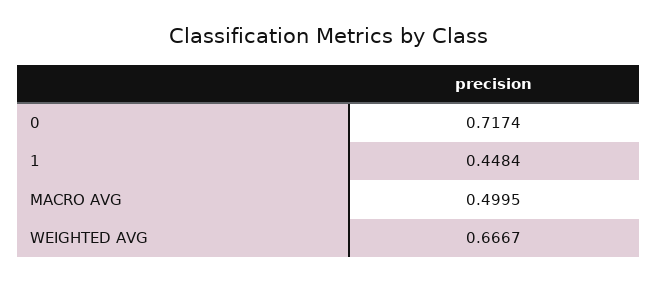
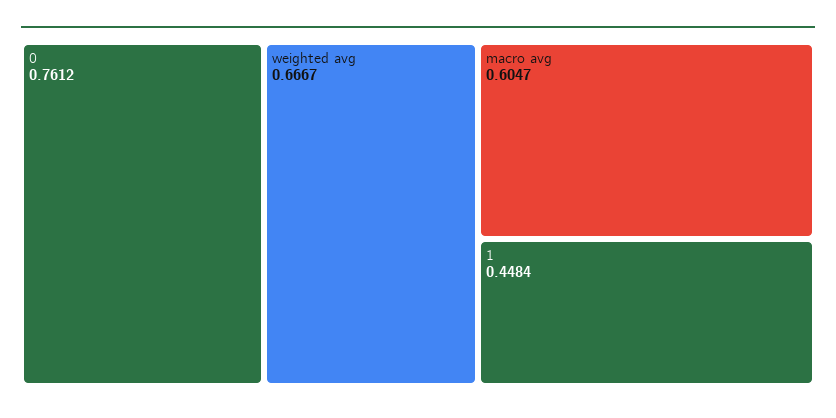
0: 0.7174 -> 0.7612
MACRO AVG: 0.4995 -> 0.6047

